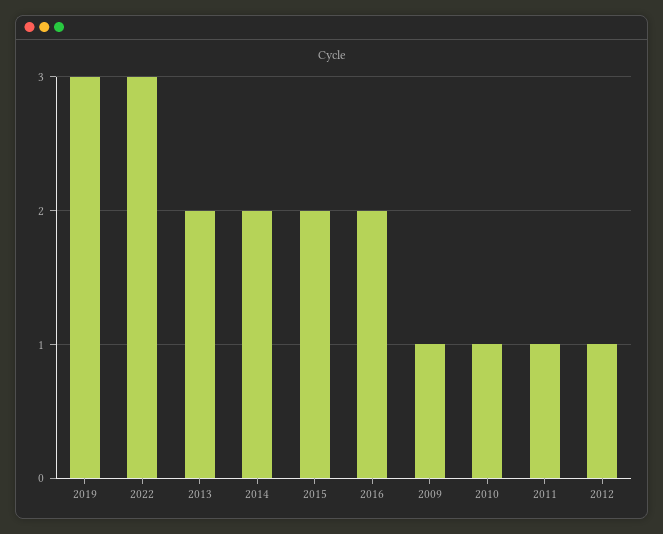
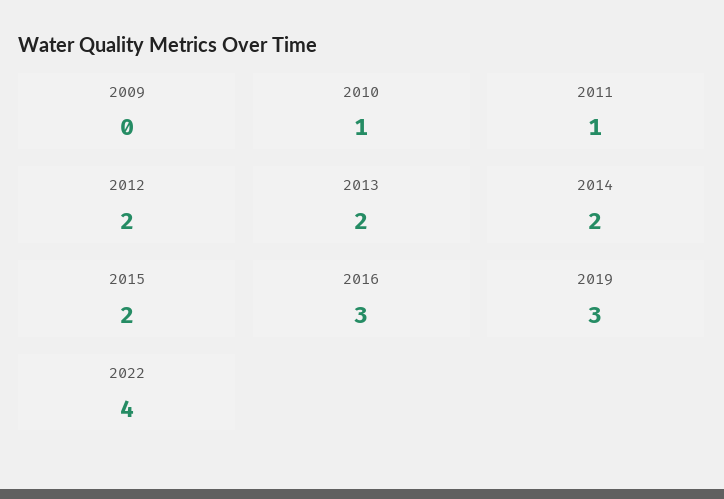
2022: 3 -> 4
2016: 2 -> 3
2009: 1 -> 0
2012: 1 -> 2

